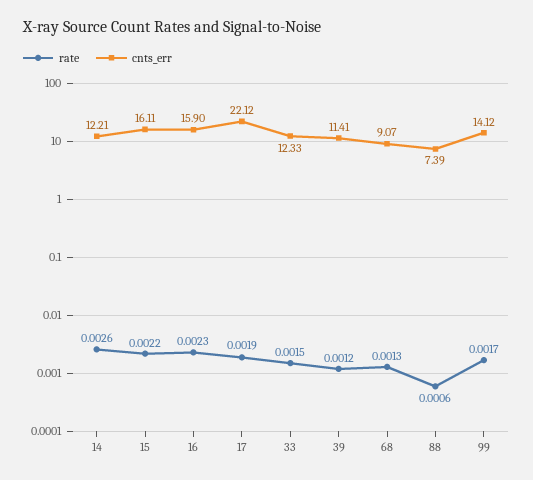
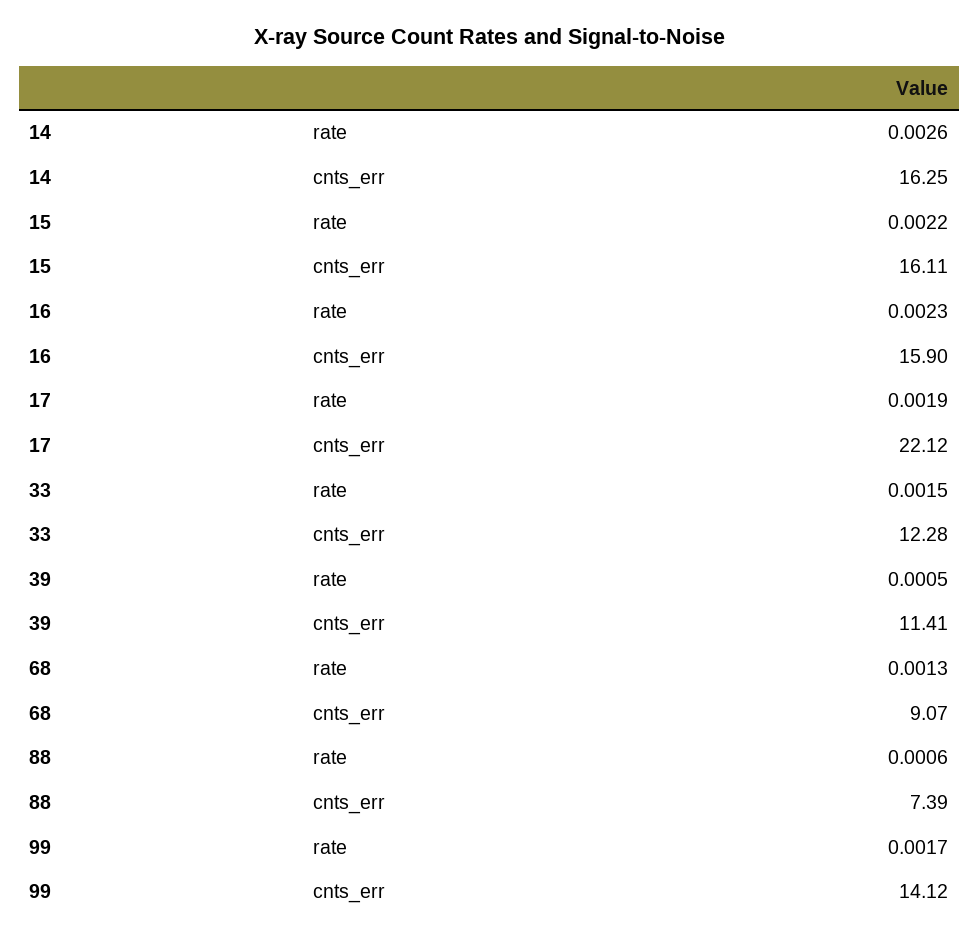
cnts_err, 14: 12.21 -> 16.25
cnts_err, 33: 12.33 -> 12.28
rate, 39: 0.0012 -> 0.0005

